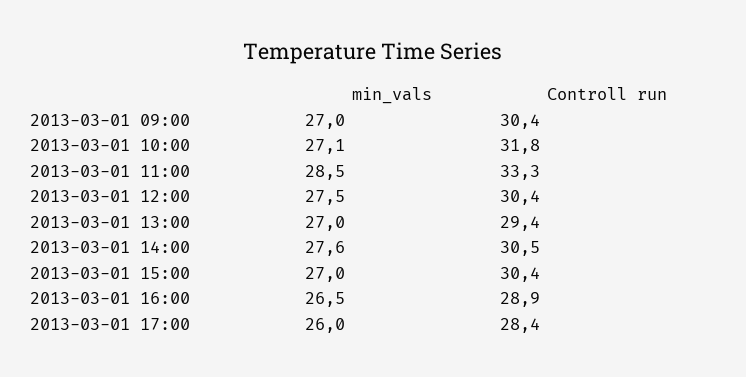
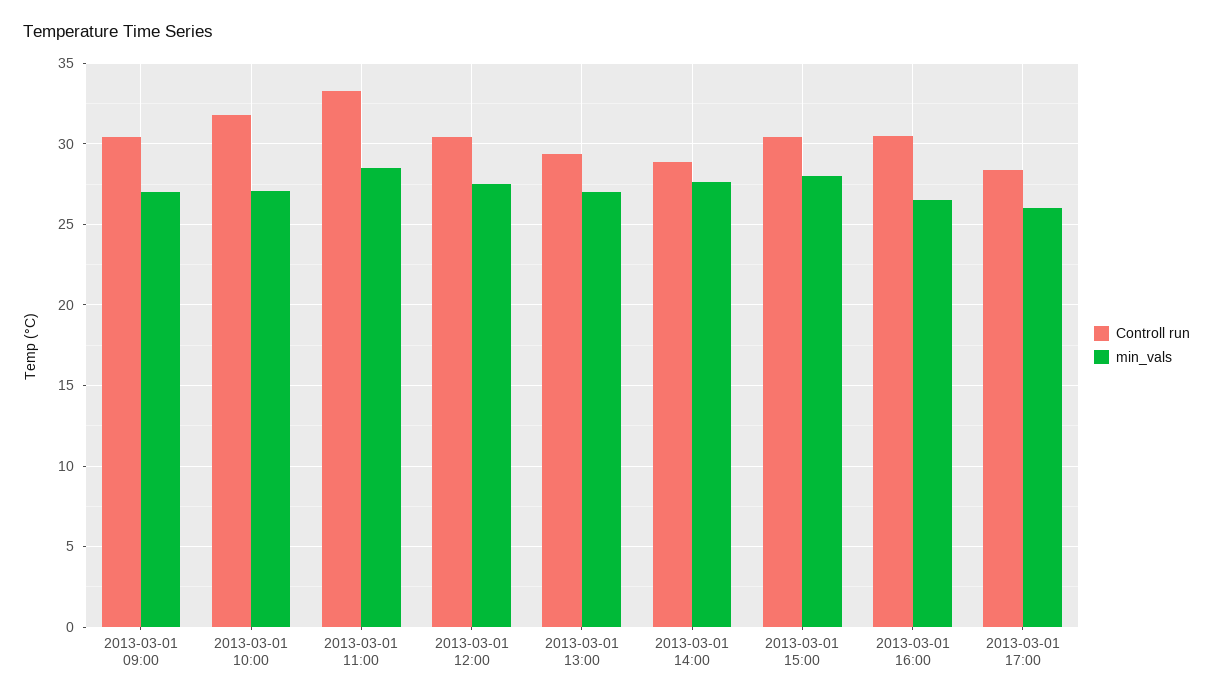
Controll run, 2013-03-01 14:00: 30.5 -> 29
min_vals, 2013-03-01 15:00: 27 -> 28
Controll run, 2013-03-01 16:00: 28.9 -> 30.5

